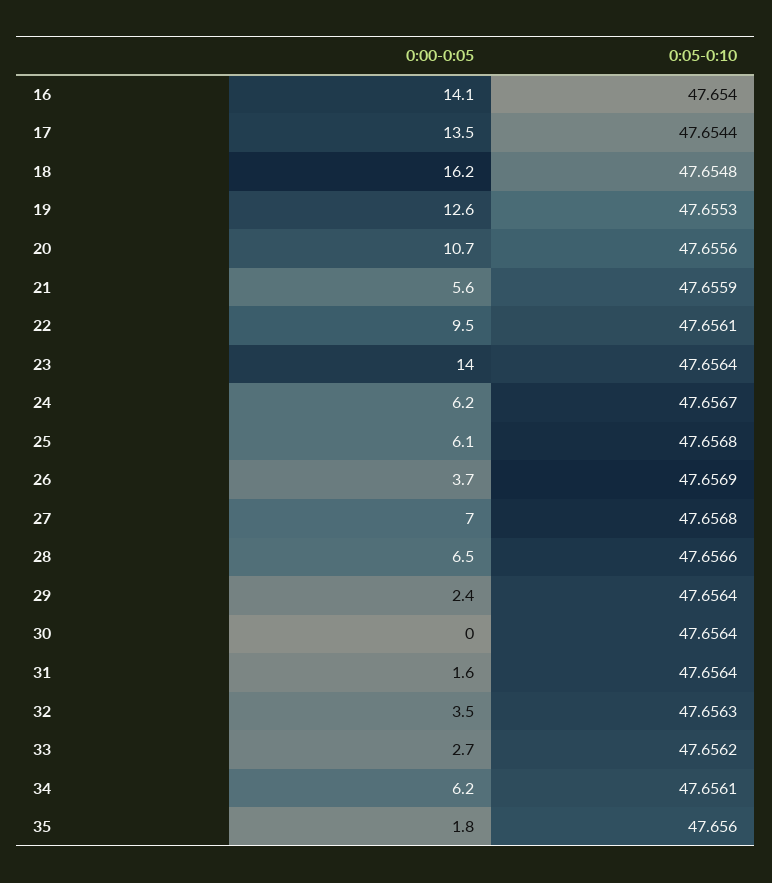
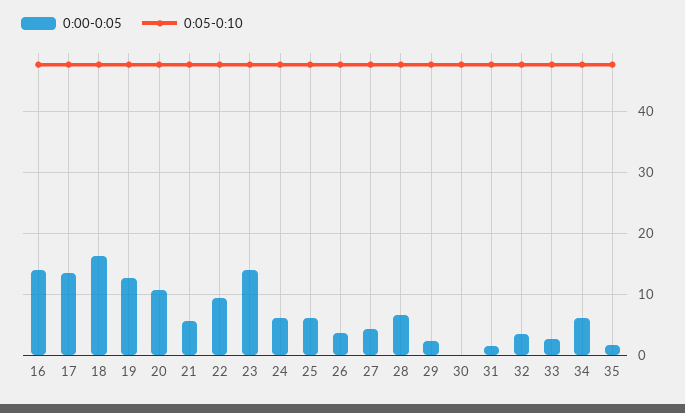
0:00-0:05, 27: 7 -> 4

